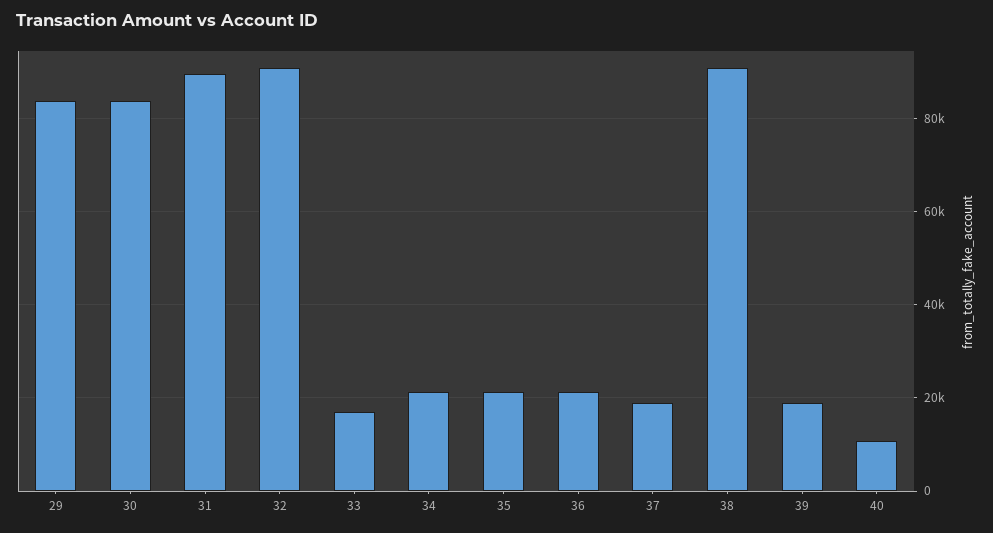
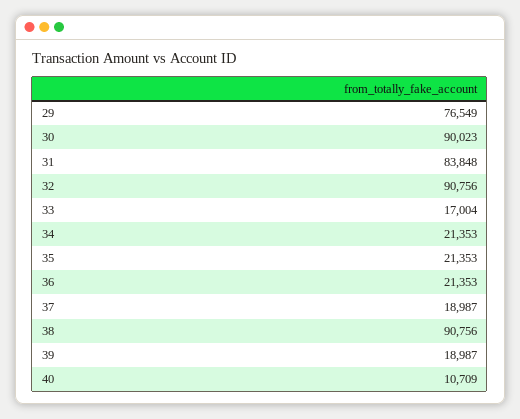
29: 84000 -> 76549
30: 84000 -> 90023
31: 90000 -> 83848

